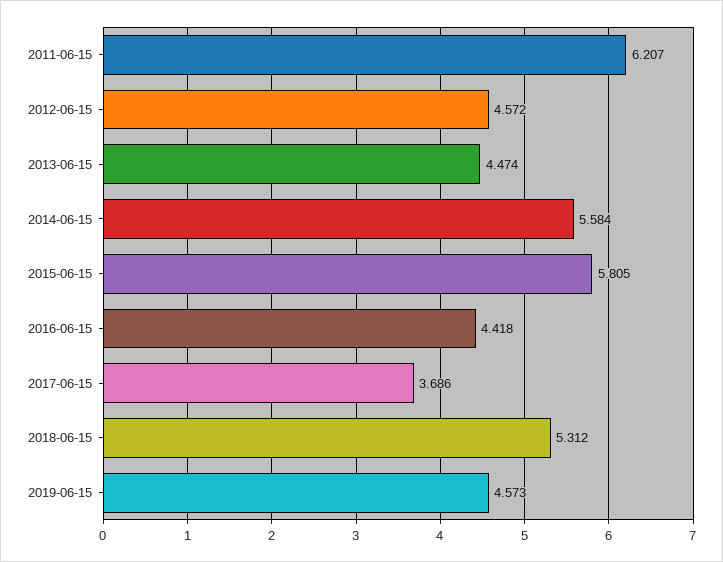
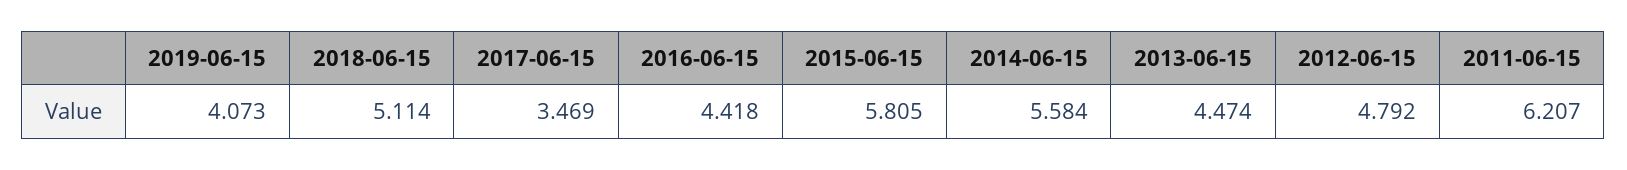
2012-06-15: 4.572 -> 4.792
2017-06-15: 3.686 -> 3.469
2018-06-15: 5.312 -> 5.114
2019-06-15: 4.573 -> 4.073

